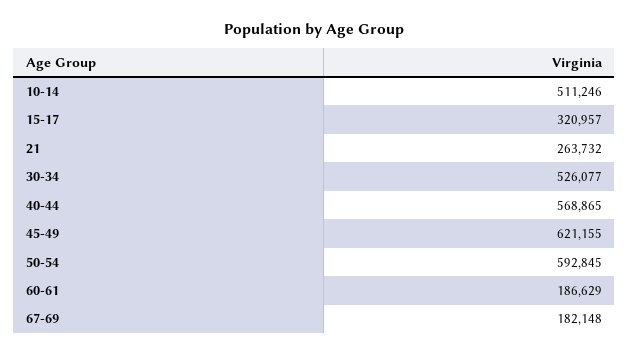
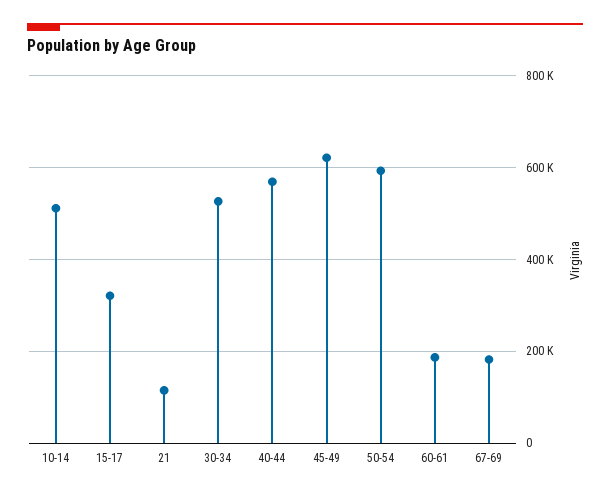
21: 263732 -> 120000

